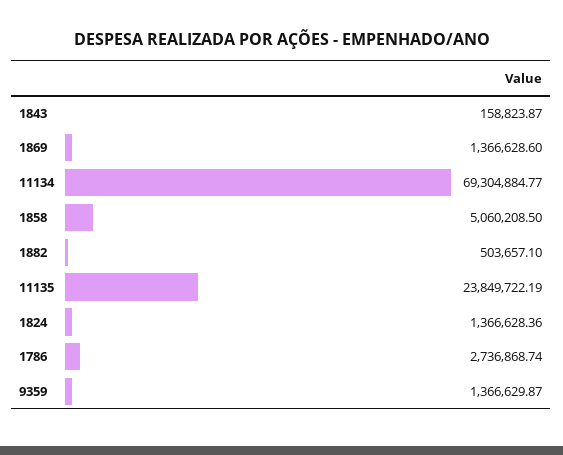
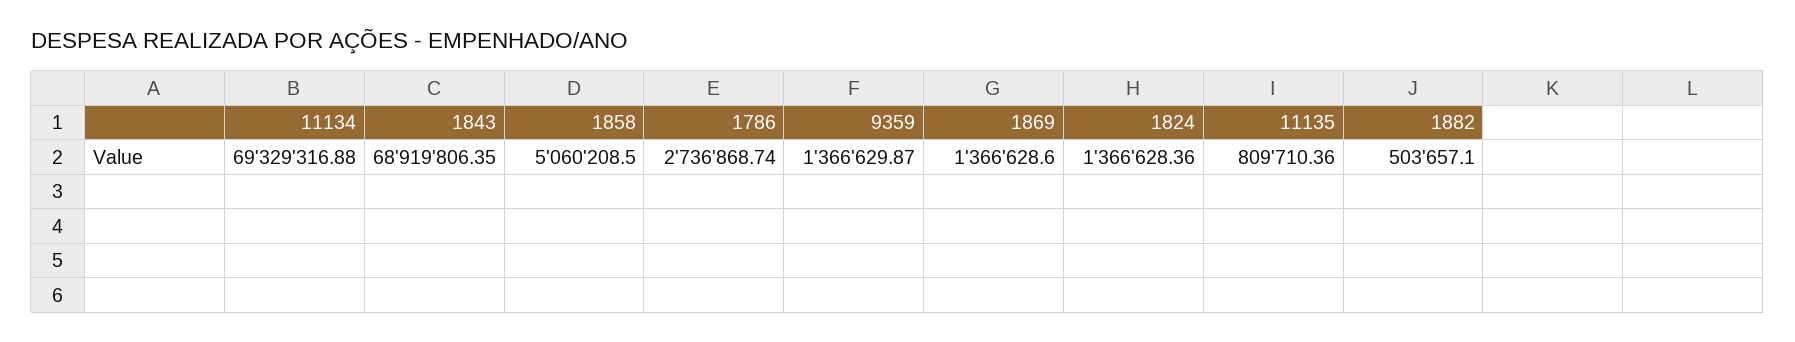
1843: 158823.87 -> 68919806.35
11134: 69304884.77 -> 69329316.88
11135: 23849722.19 -> 809710.36

